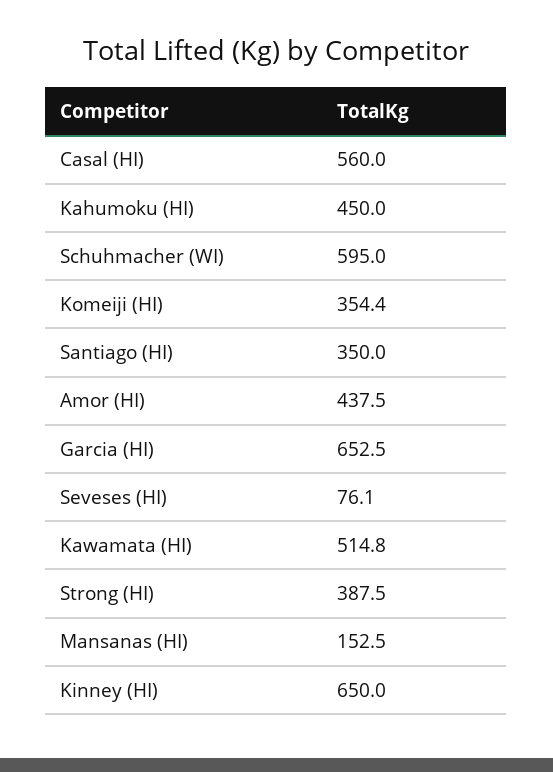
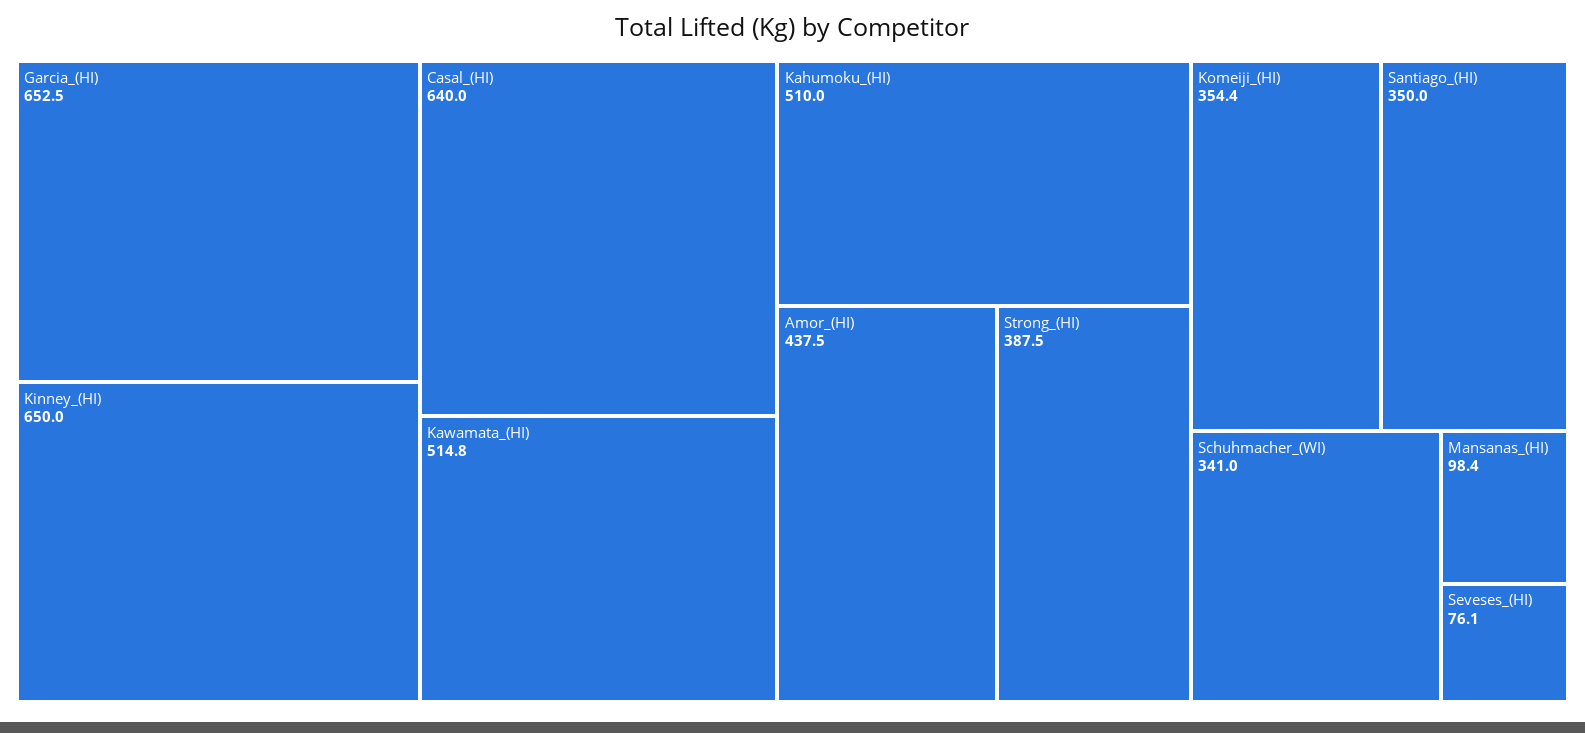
Casal (HI): 560 -> 640
Kahumoku (HI): 450 -> 510
Schuhmacher (WI): 595 -> 341
Mansanas (HI): 152.5 -> 98.4

